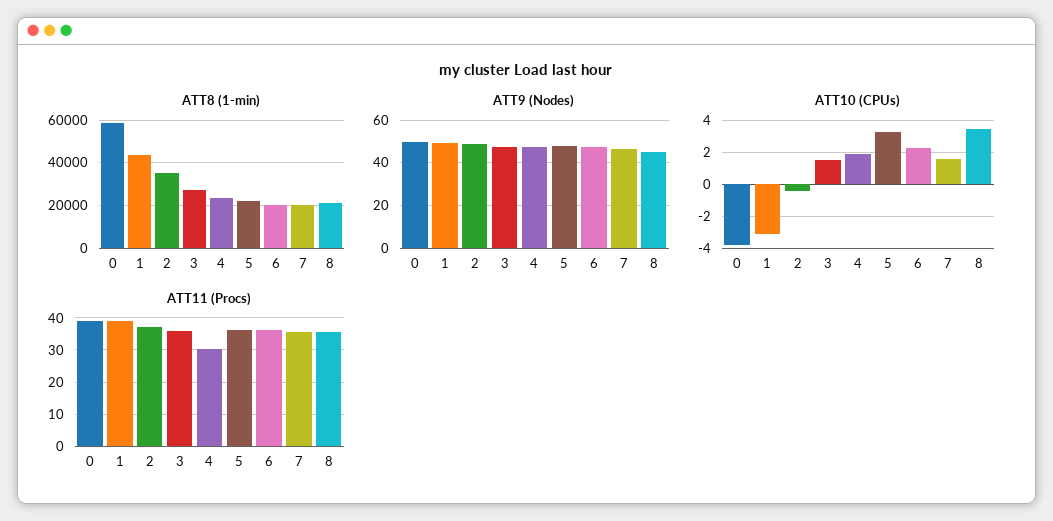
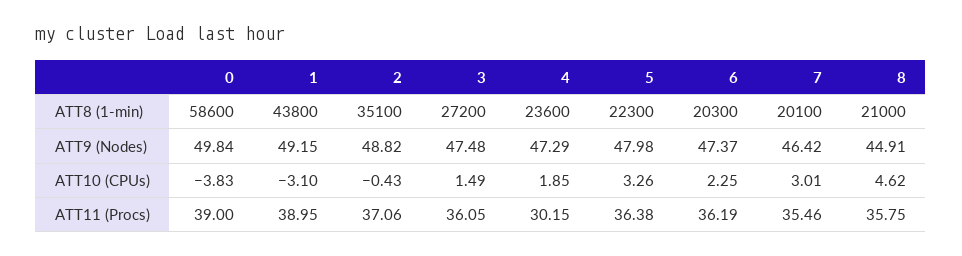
ATT10 (CPUs), 7: 1.5 -> 3.01
ATT10 (CPUs), 8: 3.5 -> 4.62

